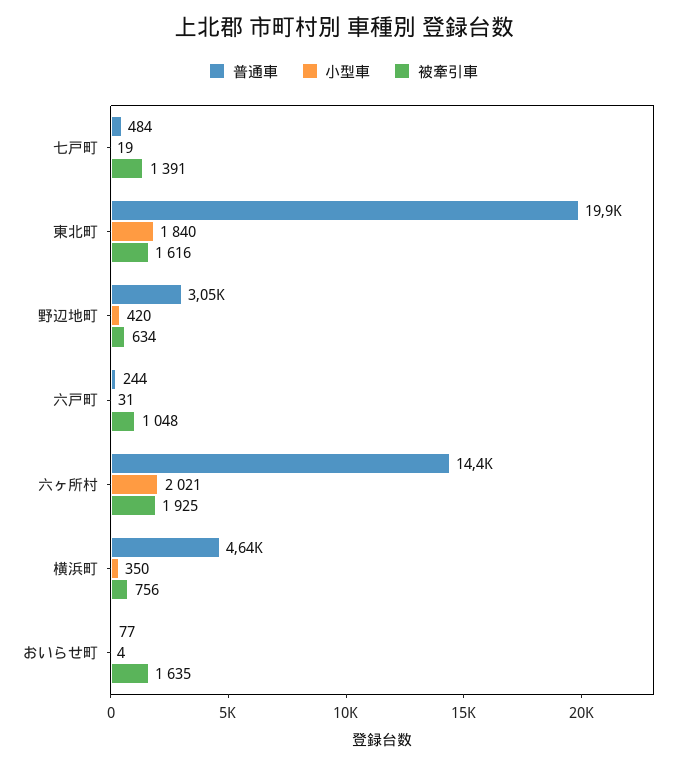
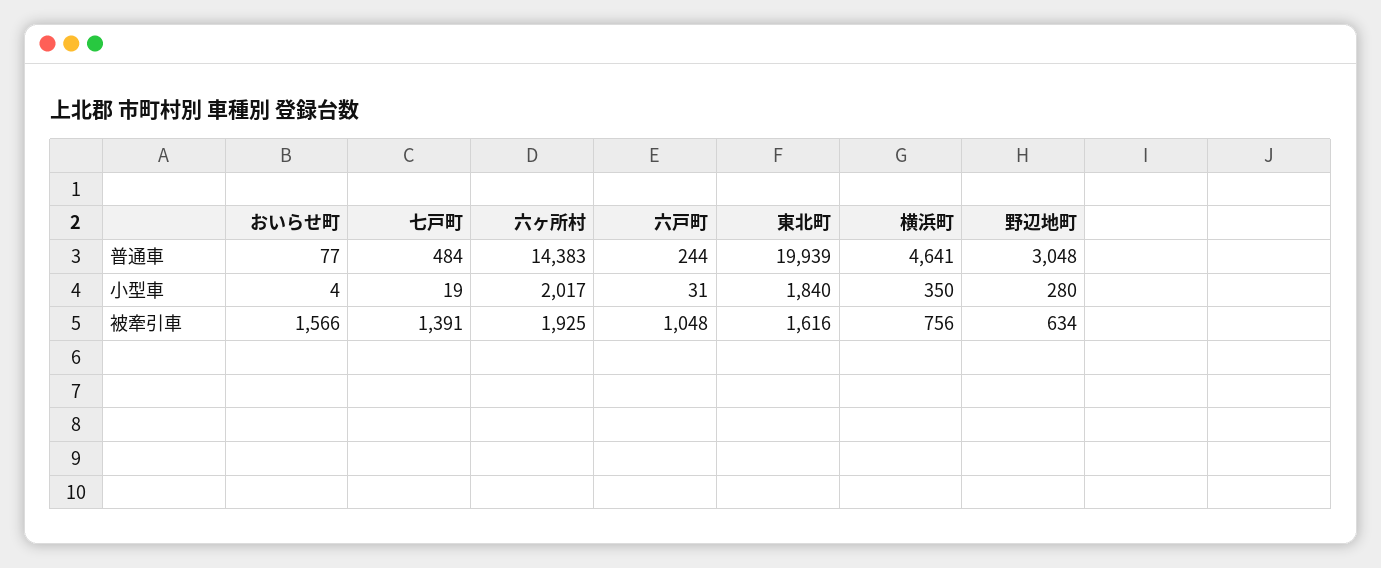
小型車, 野辺地町: 420 -> 280
小型車, 六ヶ所村: 2021 -> 2017
被牽引車, おいらせ町: 1635 -> 1566

